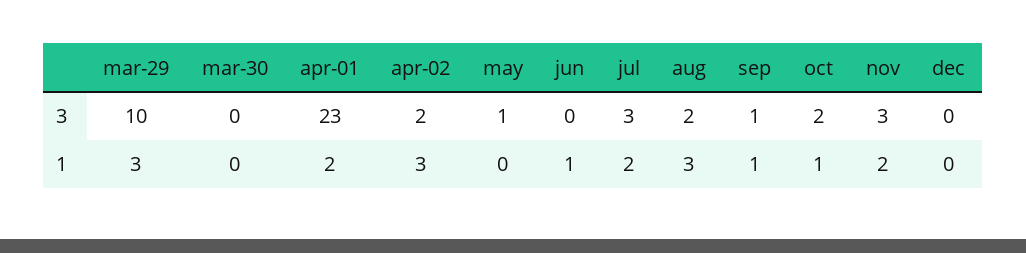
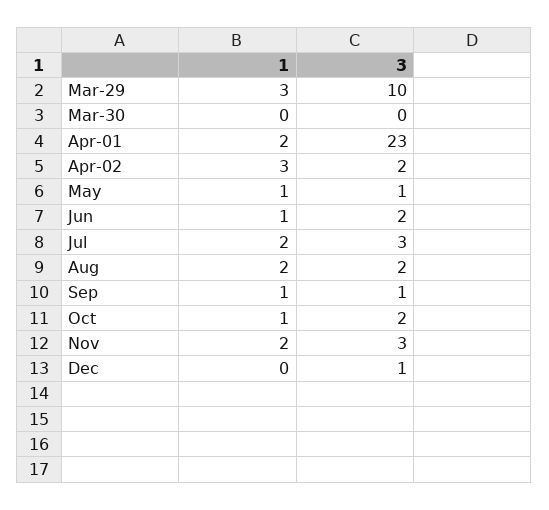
jun, 3: 0 -> 2
dec, 3: 0 -> 1
may, 1: 0 -> 1
aug, 1: 3 -> 2

